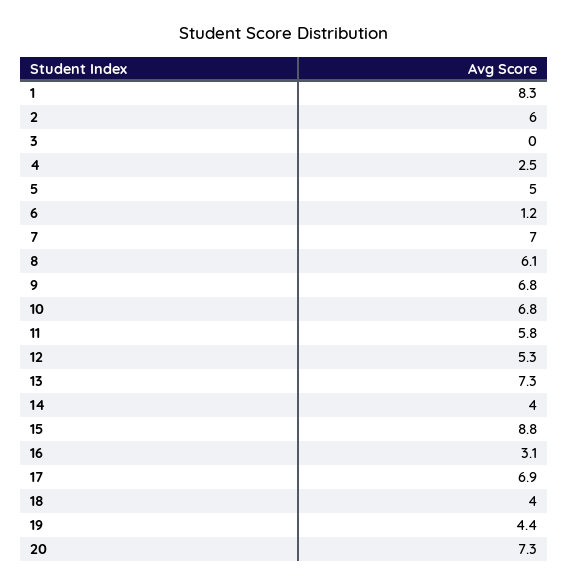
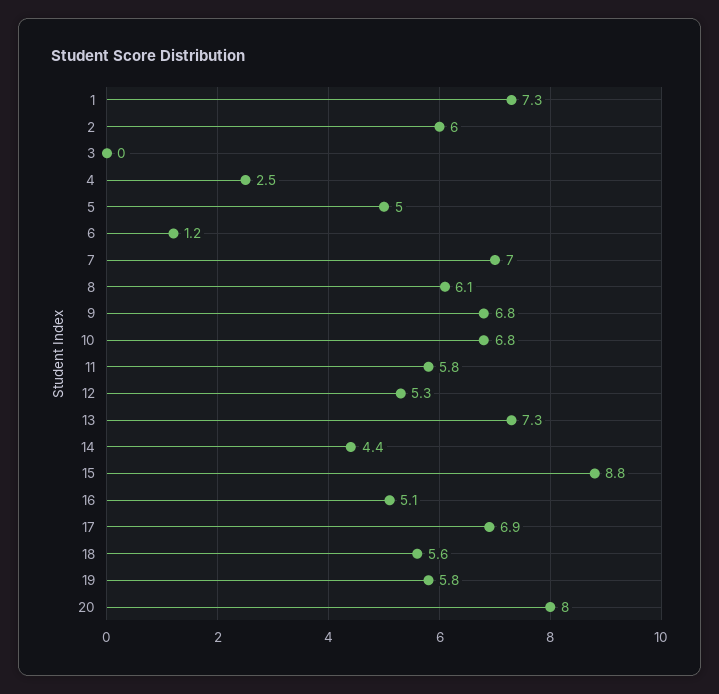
1: 8.3 -> 7.3
14: 4 -> 4.4
16: 3.1 -> 5.1
18: 4 -> 5.6
19: 4.4 -> 5.8
20: 7.3 -> 8

